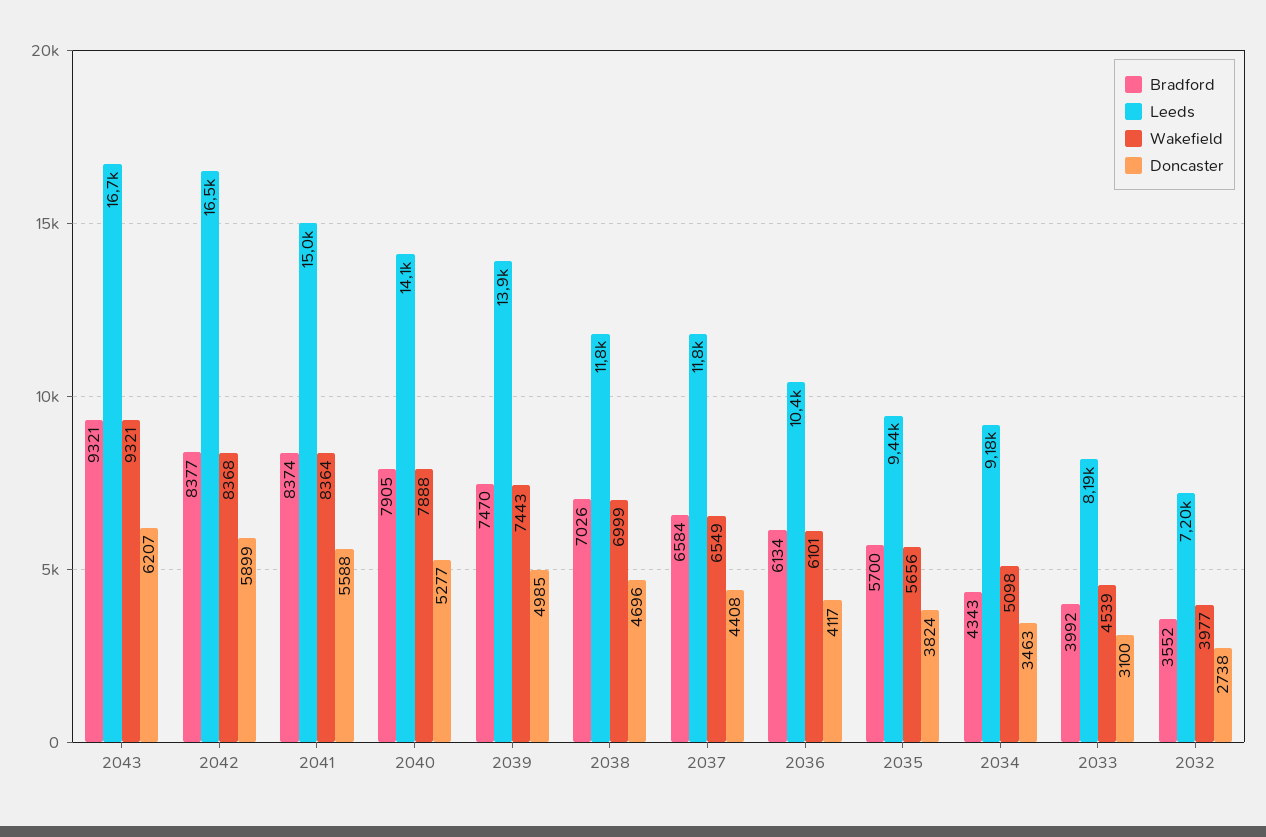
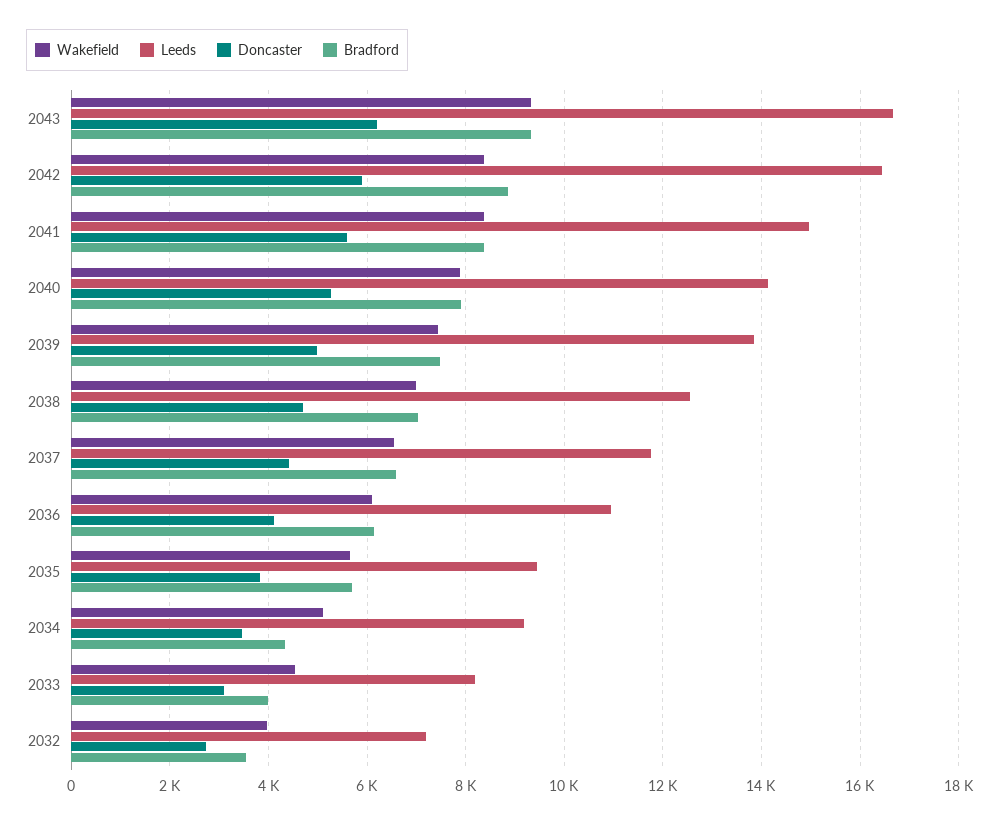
Bradford, 2042: 8377 -> 8800
Leeds, 2038: 11800 -> 12600
Leeds, 2036: 10400 -> 11000

